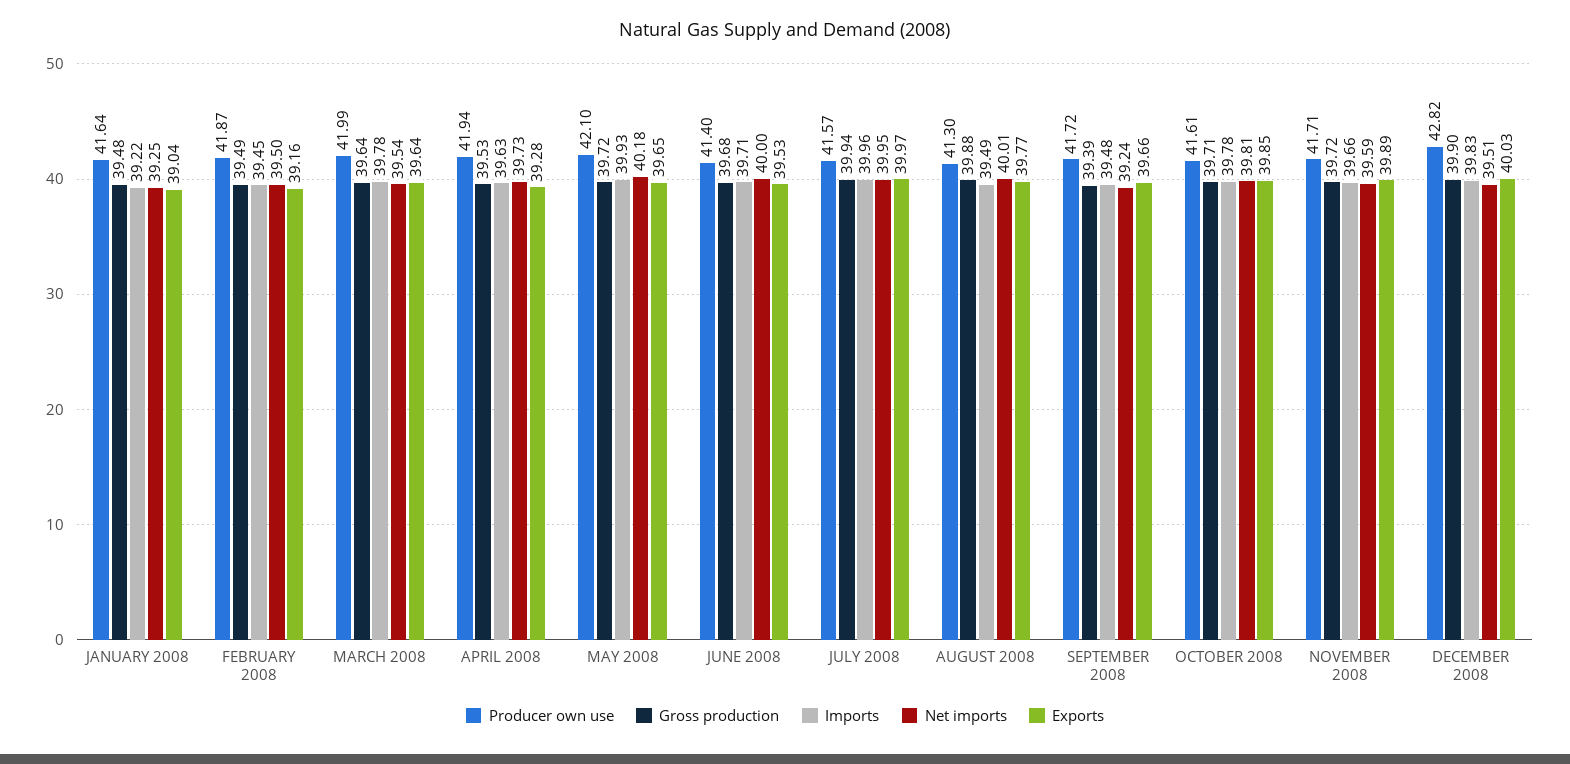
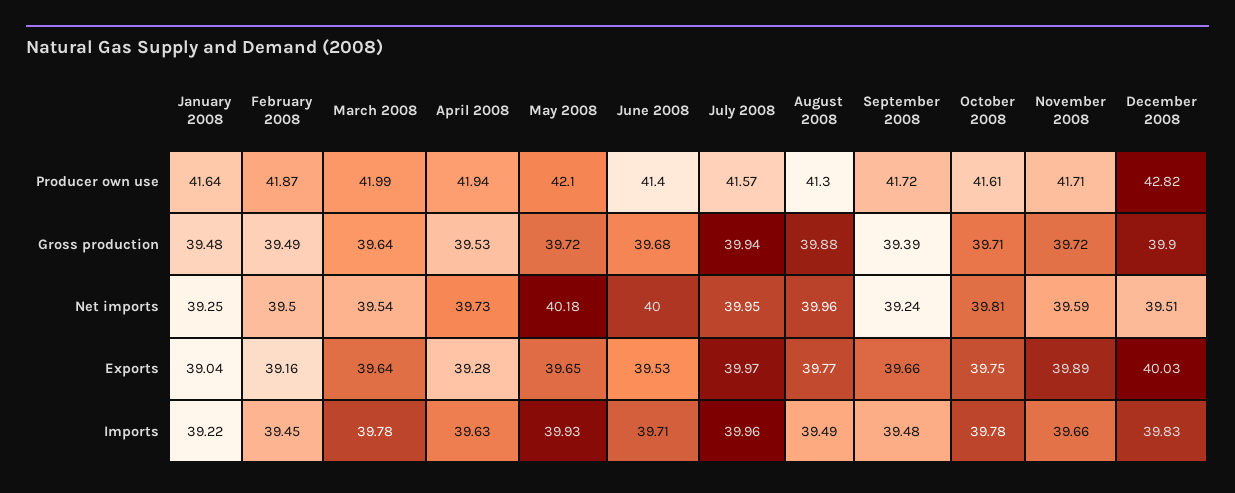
Net imports, AUGUST 2008: 40.01 -> 39.96
Exports, OCTOBER 2008: 39.85 -> 39.75

